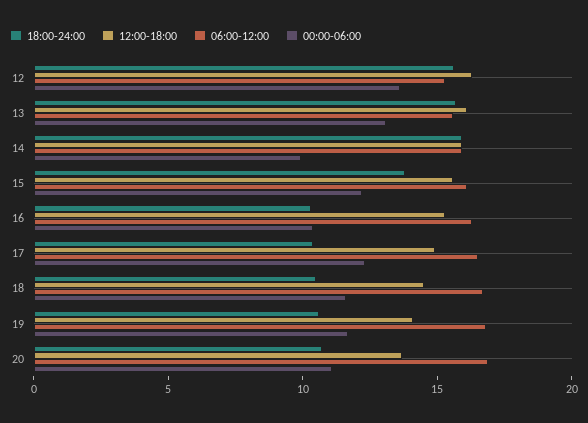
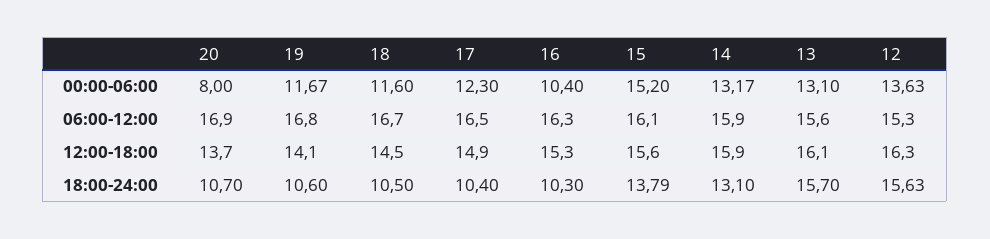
18:00-24:00, 14: 16 -> 13.1
00:00-06:00, 14: 10 -> 13.17
00:00-06:00, 15: 12 -> 15.2
00:00-06:00, 20: 11 -> 8

